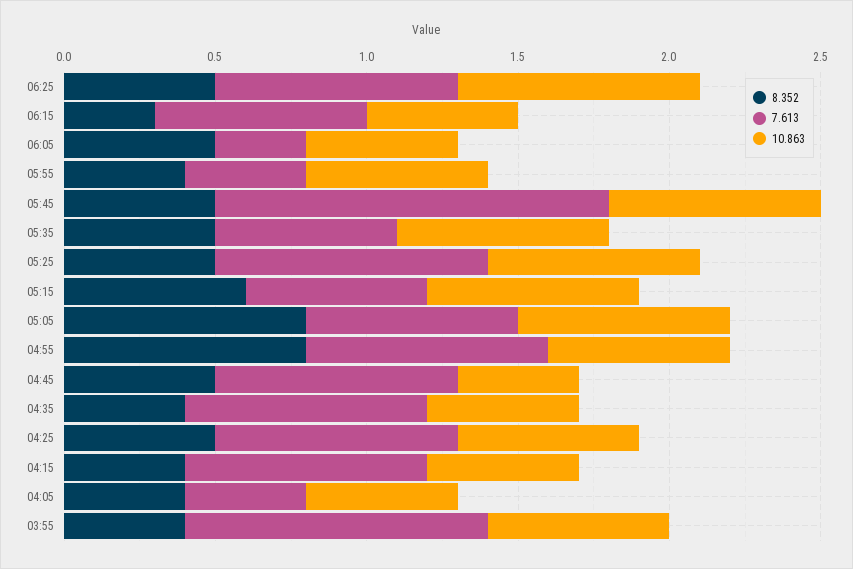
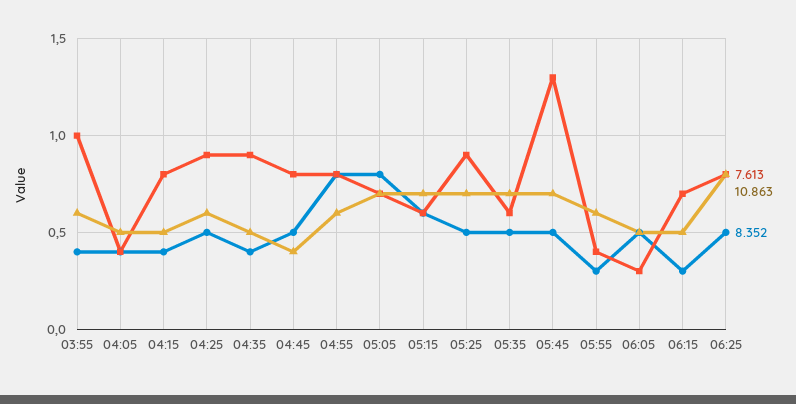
8.352, 05:55: 0.4 -> 0.3
7.613, 04:35: 0.8 -> 0.9
7.613, 04:25: 0.8 -> 0.9

